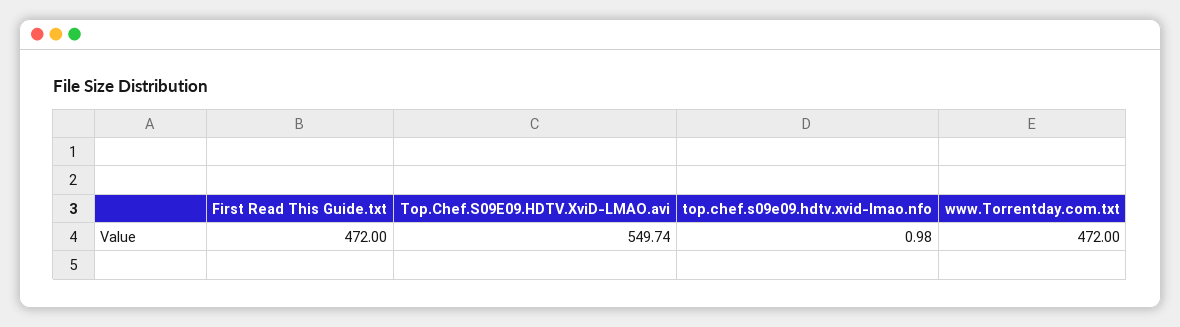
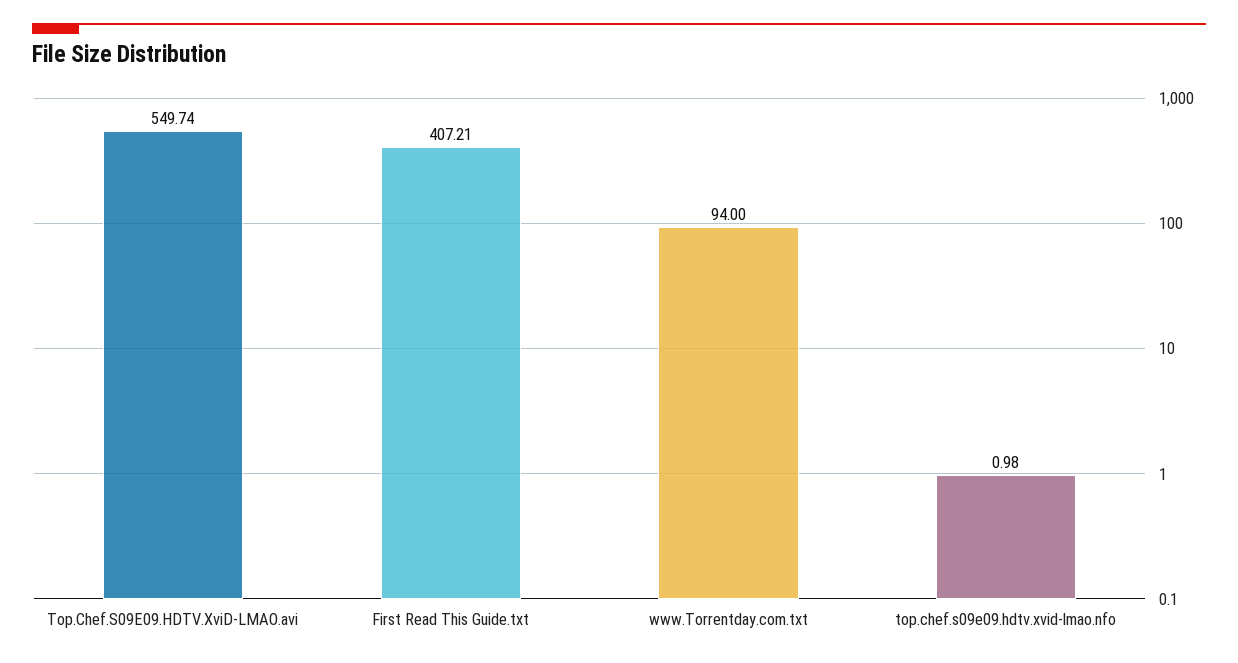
First Read This Guide.txt: 472 -> 407.21
www.Torrentday.com.txt: 472 -> 94

